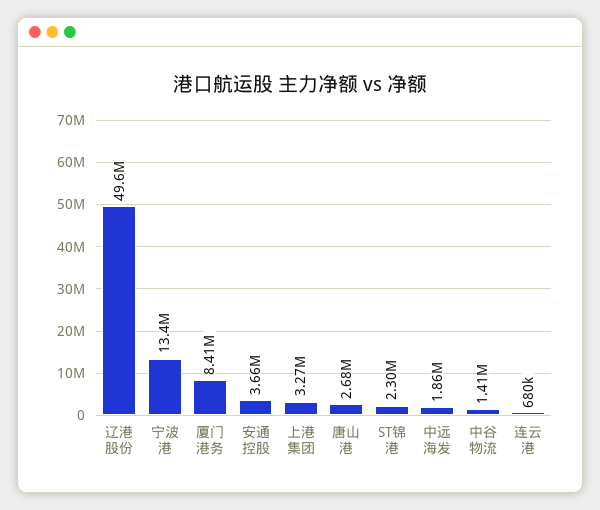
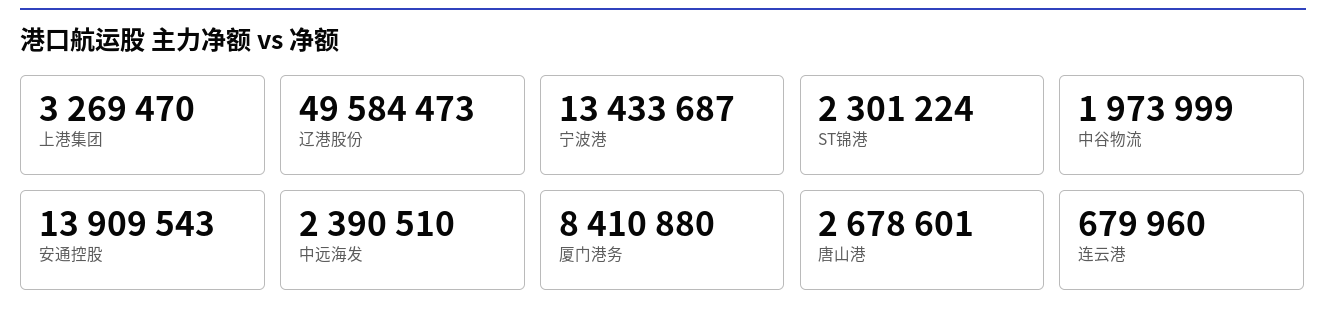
安通控股: 3660000 -> 13909543
中远海发: 1860000 -> 2390510
中谷物流: 1410000 -> 1973999

